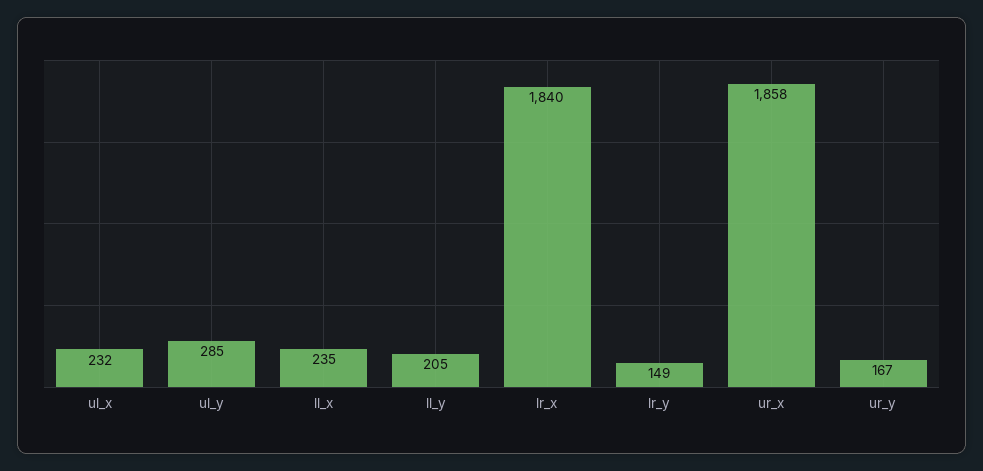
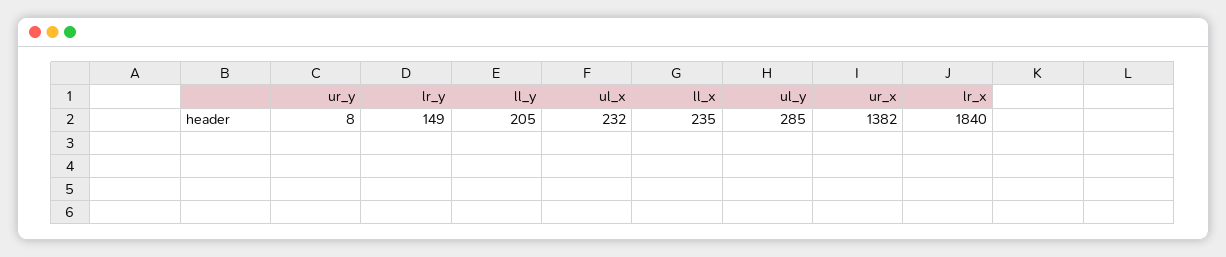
ur_x: 1858 -> 1382
ur_y: 167 -> 8

